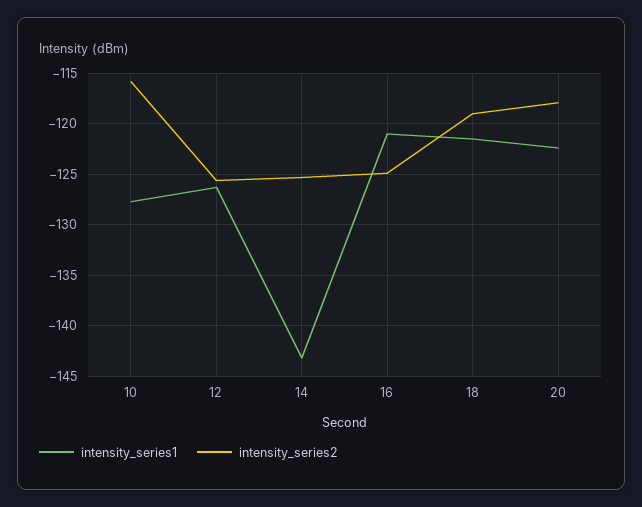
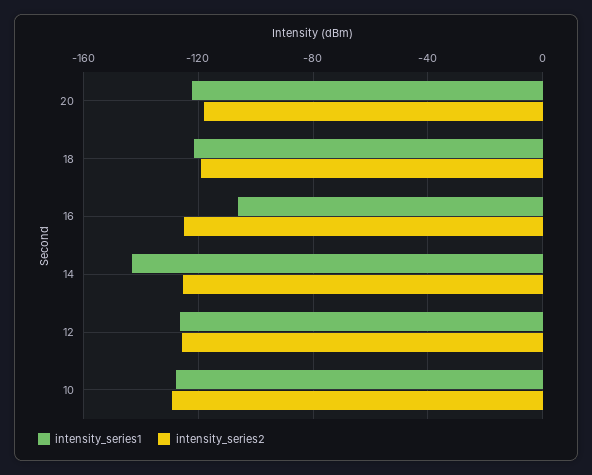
intensity_series2, 10: -116 -> -130
intensity_series1, 16: -121 -> -105

